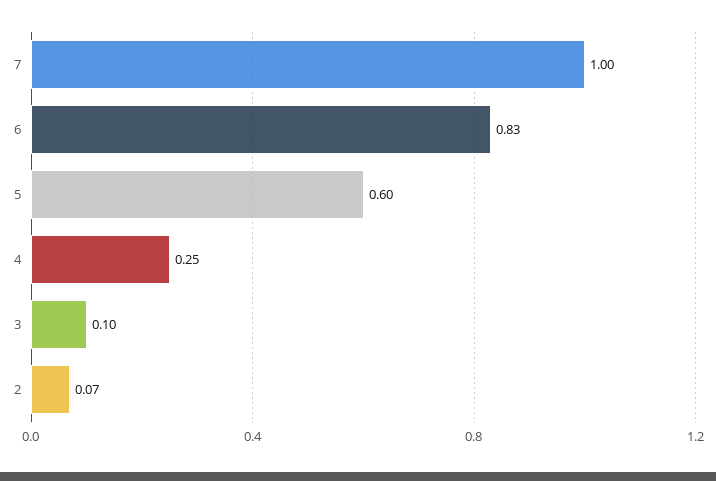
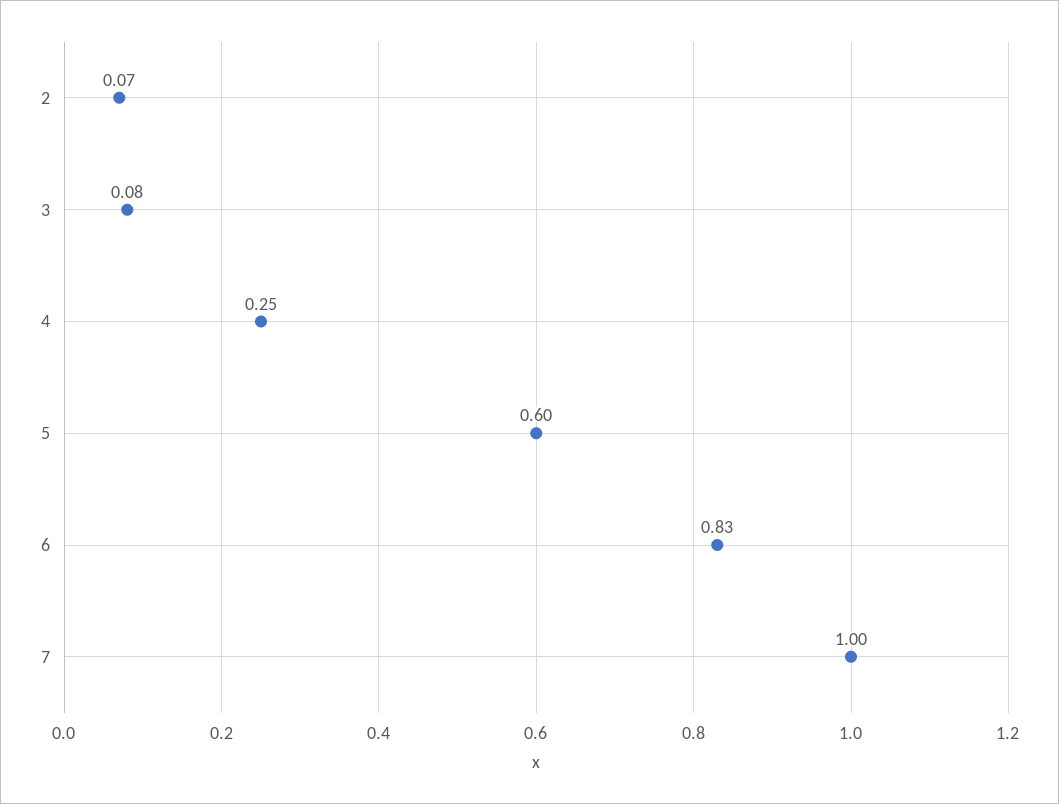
3: 0.1 -> 0.08

